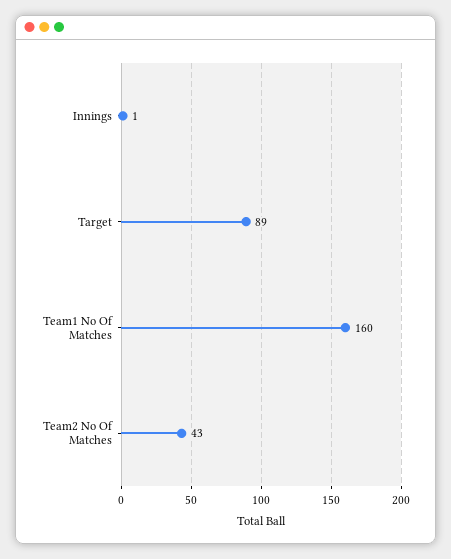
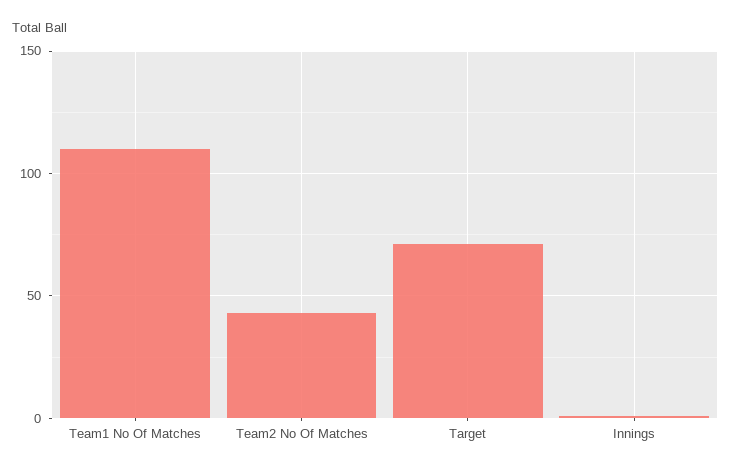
Target: 89 -> 70
Team1 No Of Matches: 160 -> 110

